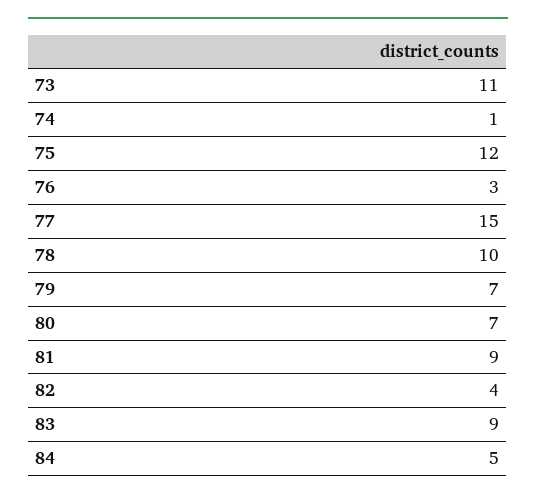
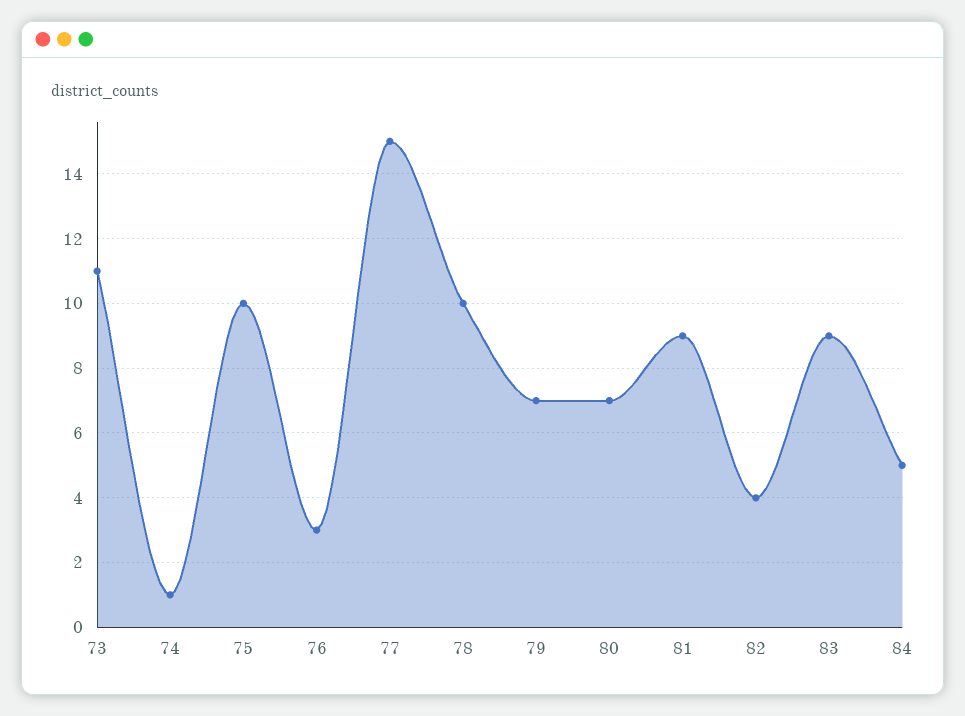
75: 12 -> 10

